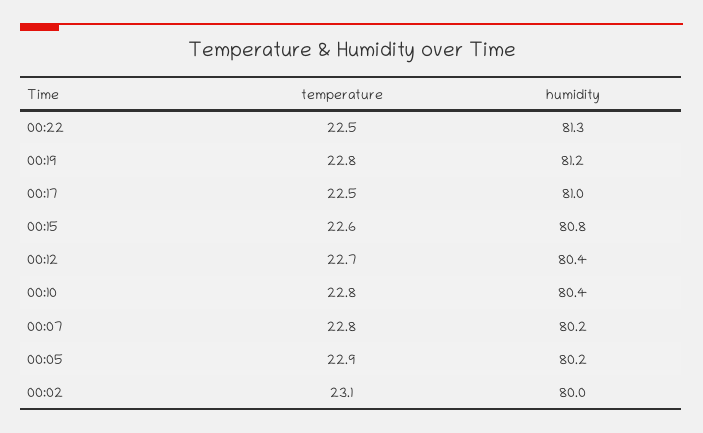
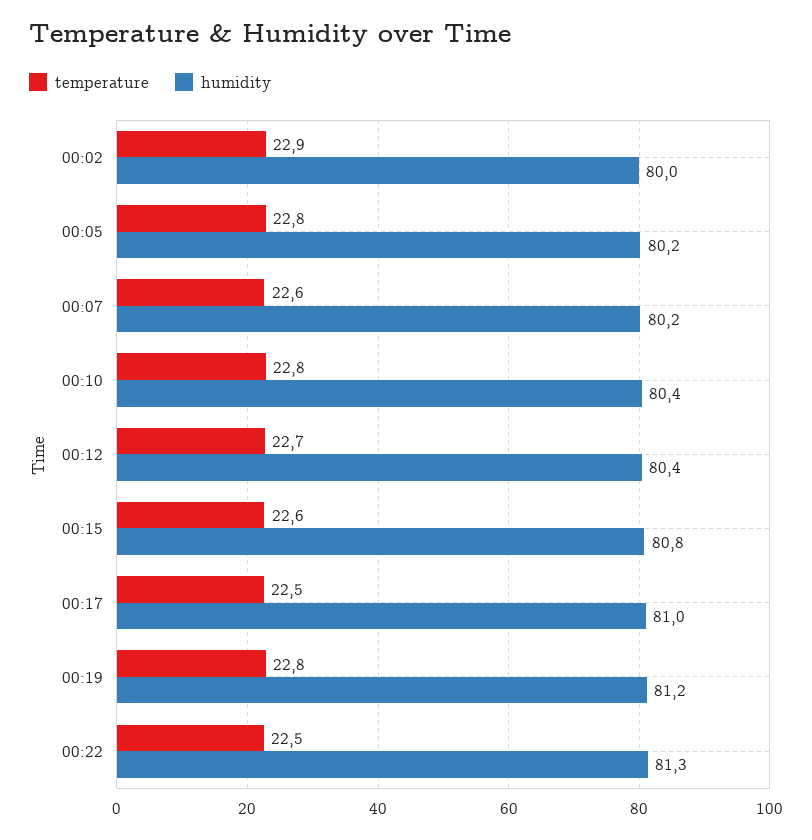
temperature, 00:07: 22.8 -> 22.6
temperature, 00:05: 22.9 -> 22.8
temperature, 00:02: 23.1 -> 22.9

